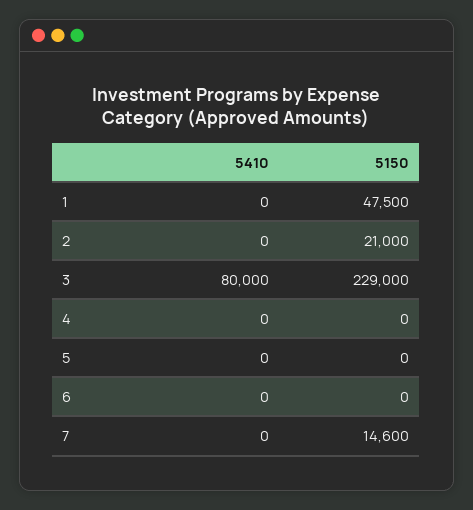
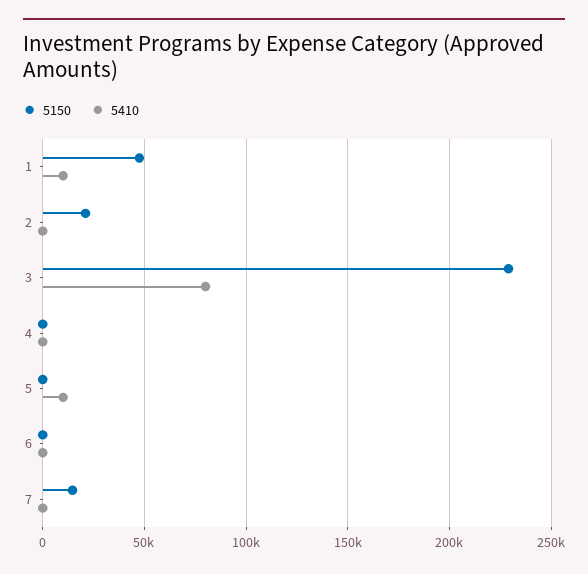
5410, 1: 0 -> 10000
5410, 5: 0 -> 10000

